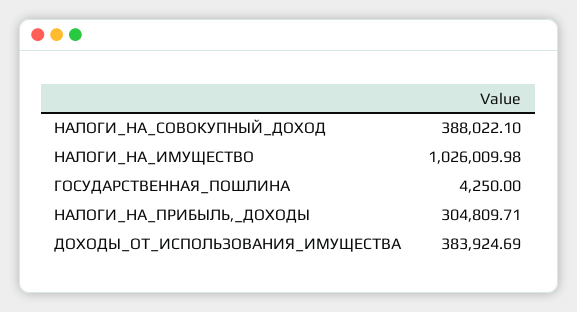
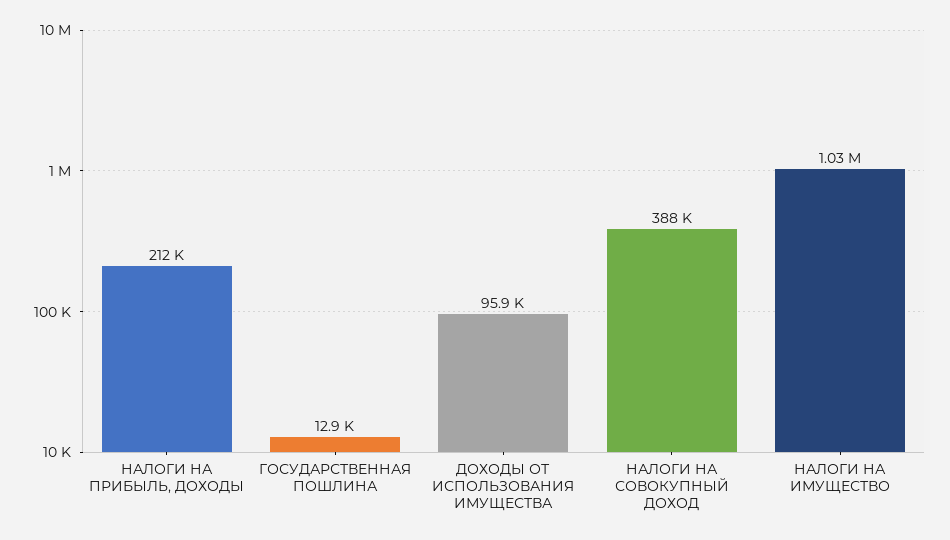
ГОСУДАРСТВЕННАЯ_ПОШЛИНА: 4250 -> 12900
НАЛОГИ_НА_ПРИБЫЛЬ,_ДОХОДЫ: 304809.71 -> 212000
ДОХОДЫ_ОТ_ИСПОЛЬЗОВАНИЯ_ИМУЩЕСТВА: 383924.69 -> 95900

